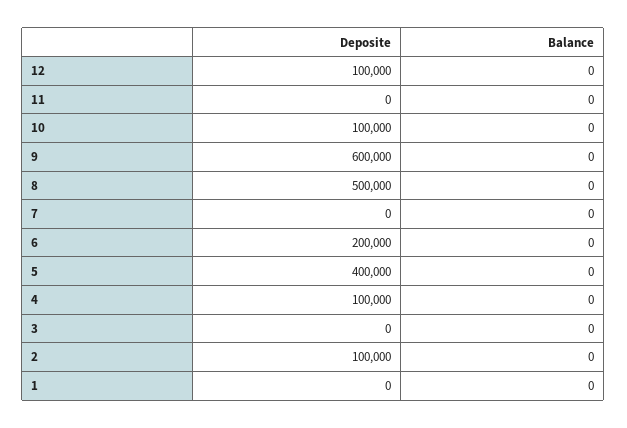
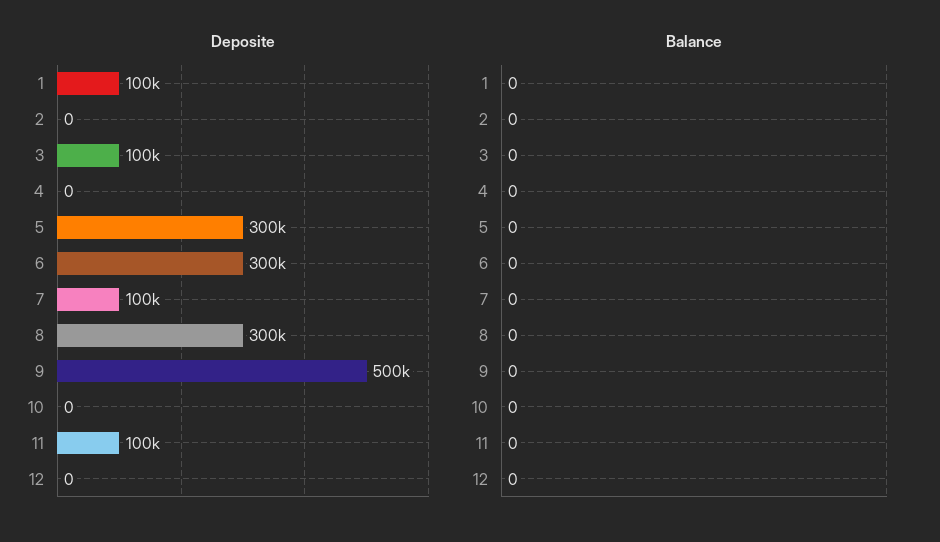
Deposite, 12: 100000 -> 0
Deposite, 11: 0 -> 100000
Deposite, 10: 100000 -> 0
Deposite, 9: 600000 -> 500000
Deposite, 8: 500000 -> 300000
Deposite, 7: 0 -> 100000
Deposite, 6: 200000 -> 300000
Deposite, 5: 400000 -> 300000
Deposite, 4: 100000 -> 0
Deposite, 3: 0 -> 100000
Deposite, 2: 100000 -> 0
Deposite, 1: 0 -> 100000

